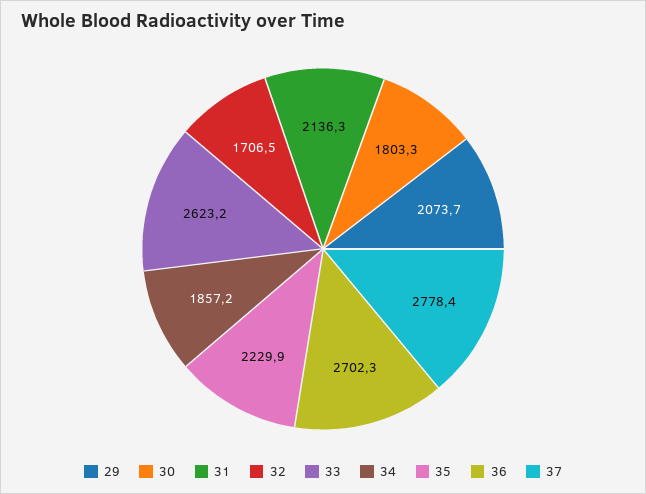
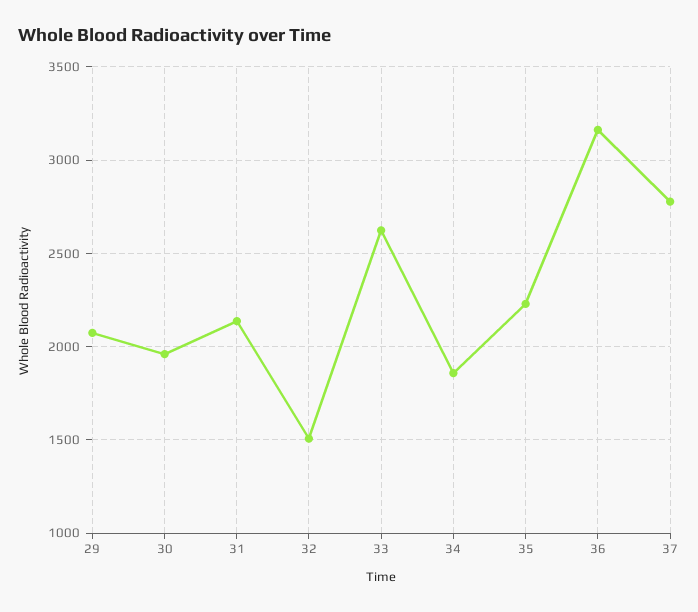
30: 1803.3 -> 1950
32: 1706.5 -> 1500
36: 2702.3 -> 3150

